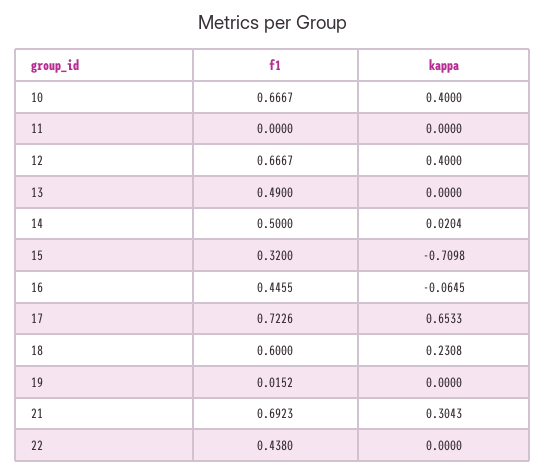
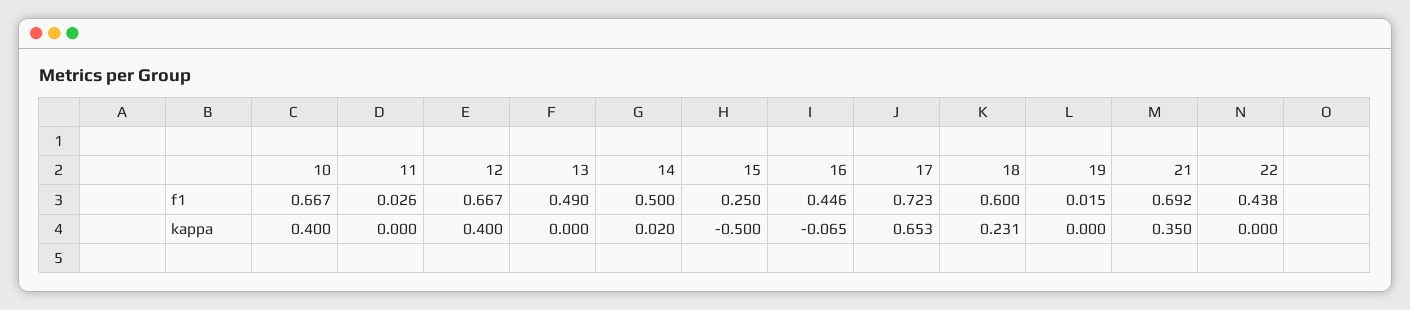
f1, 11: 0 -> 0.026
f1, 15: 0.32 -> 0.25
kappa, 15: -0.7098 -> -0.5
kappa, 21: 0.3043 -> 0.35

